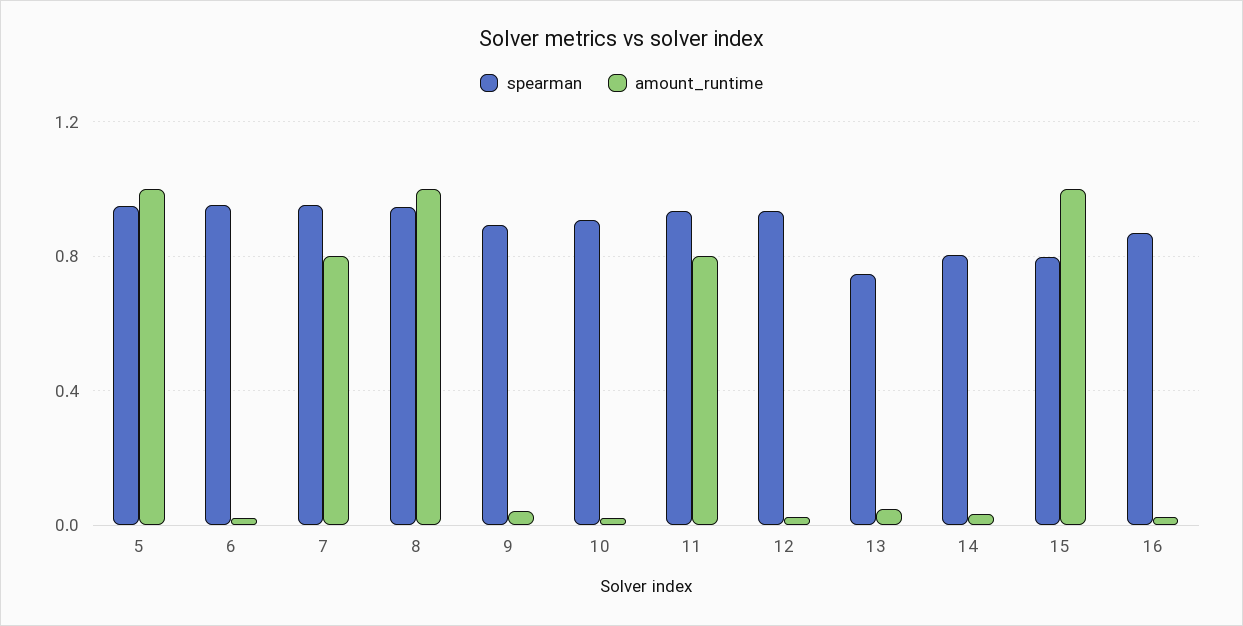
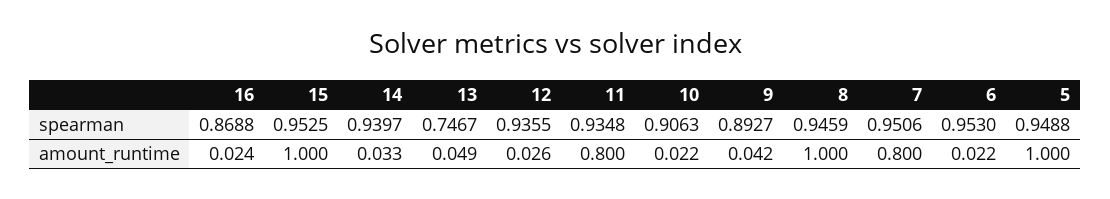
spearman, 14: 0.8 -> 0.9397
spearman, 15: 0.8 -> 0.9525

